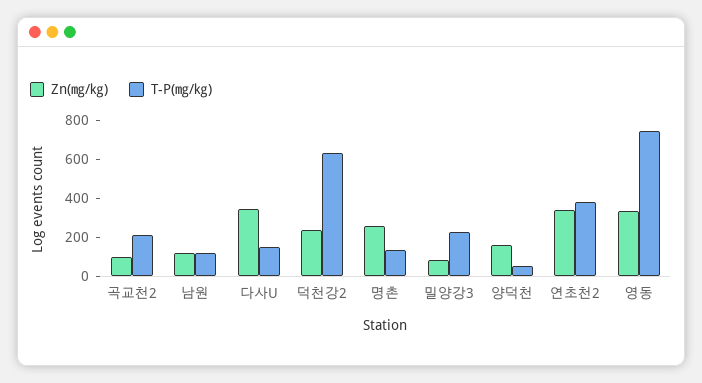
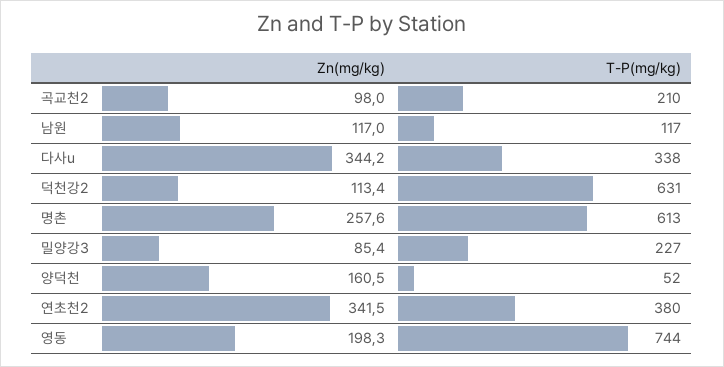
T-P(㎎/㎏), 다사U: 150 -> 338
Zn(㎎/㎏), 덕천강2: 250 -> 113.4
T-P(㎎/㎏), 명촌: 150 -> 613
Zn(㎎/㎏), 영동: 350 -> 198.3

